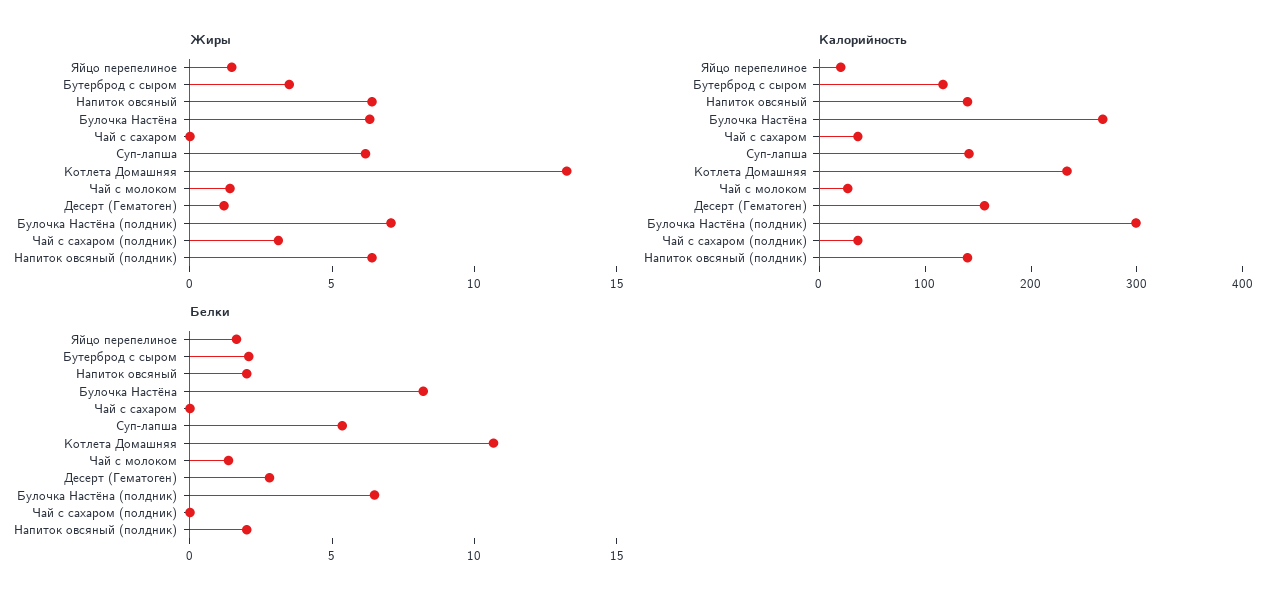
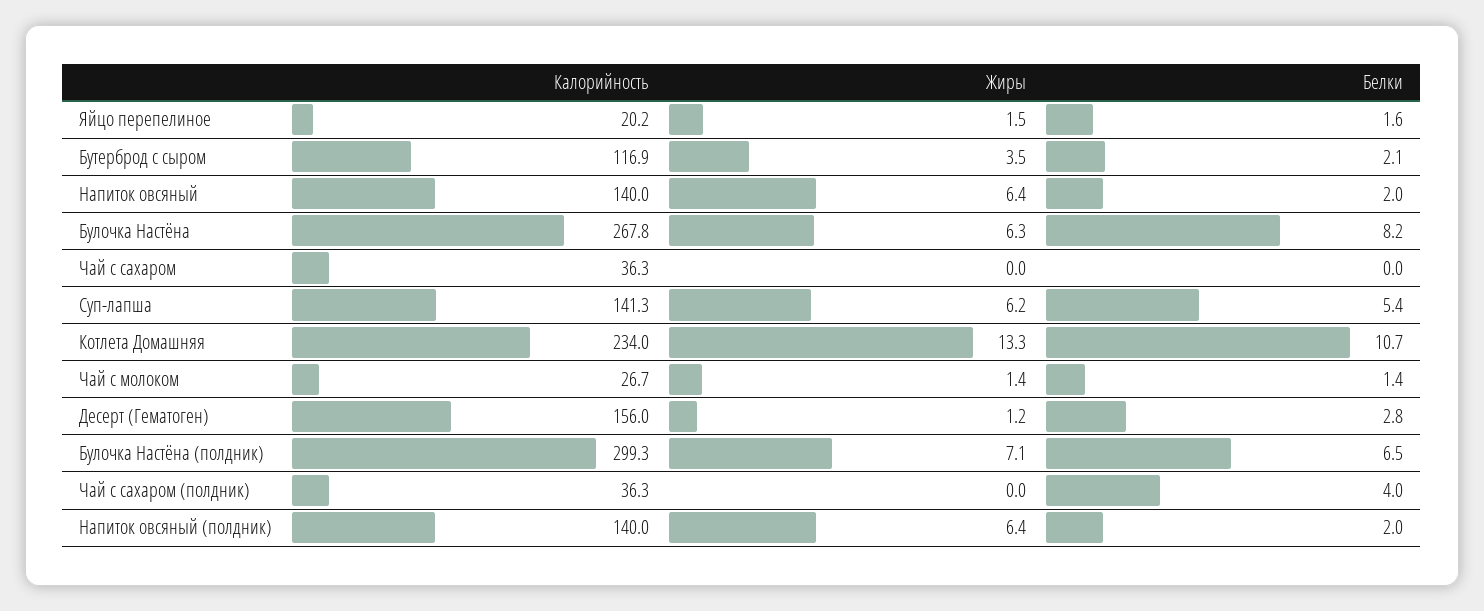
Жиры, Чай с сахаром (полдник): 3 -> 0
Белки, Чай с сахаром (полдник): 0 -> 4

